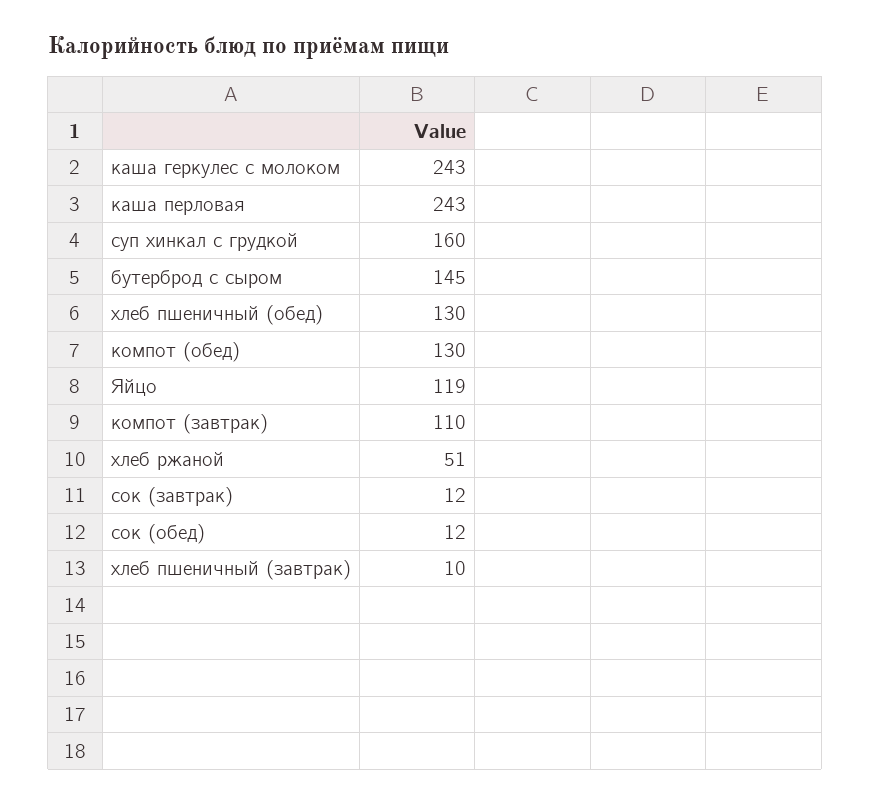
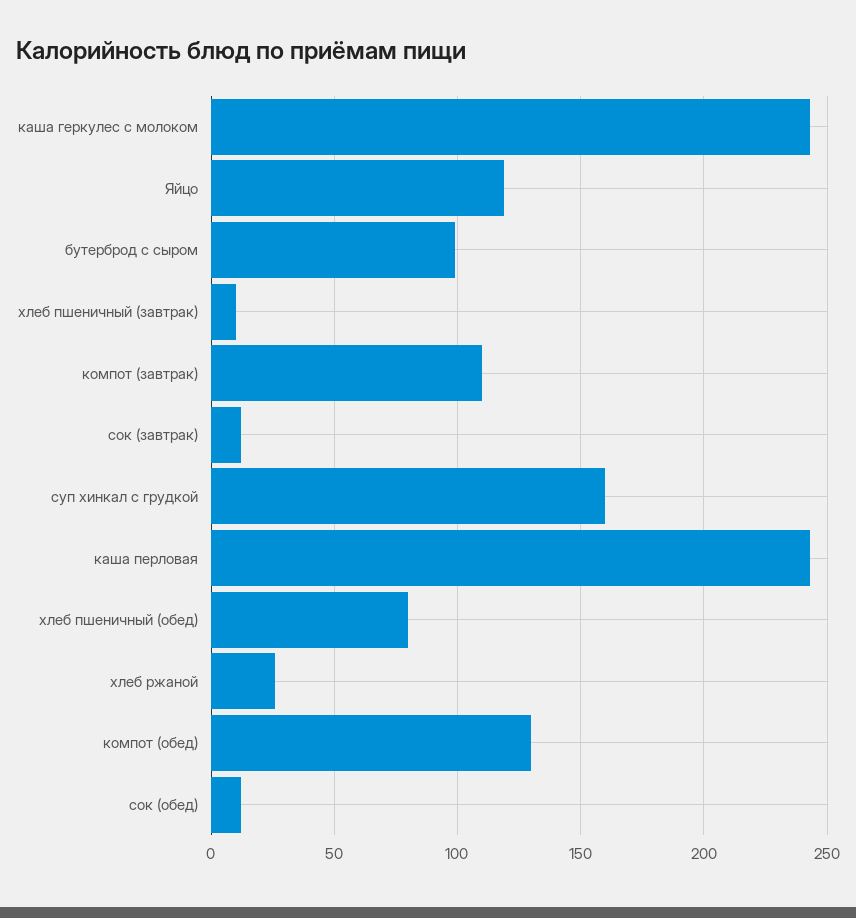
бутерброд с сыром: 145 -> 100
хлеб пшеничный (обед): 130 -> 80
хлеб ржаной: 51 -> 25

